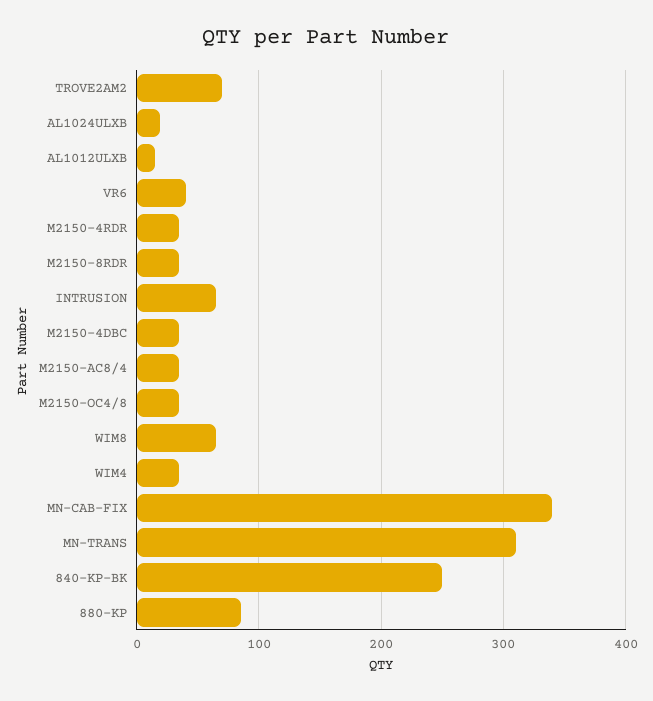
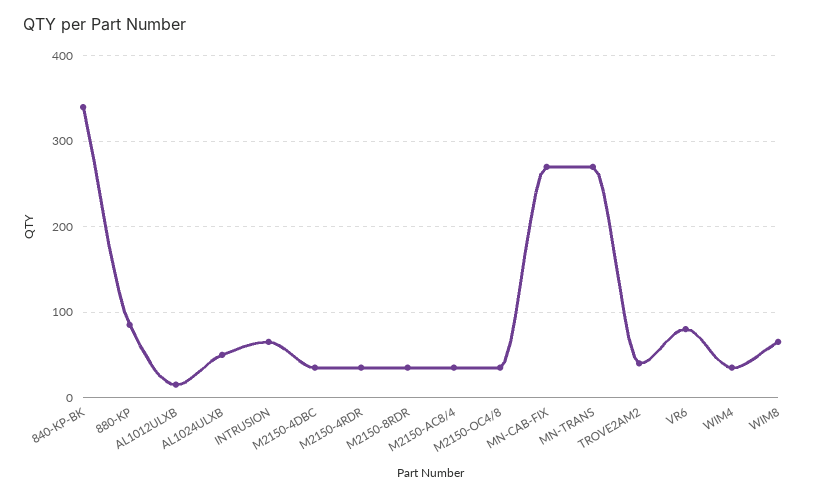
TROVE2AM2: 70 -> 40
AL1024ULXB: 20 -> 50
VR6: 40 -> 80
MN-CAB-FIX: 340 -> 270
MN-TRANS: 310 -> 270
840-KP-BK: 250 -> 340

